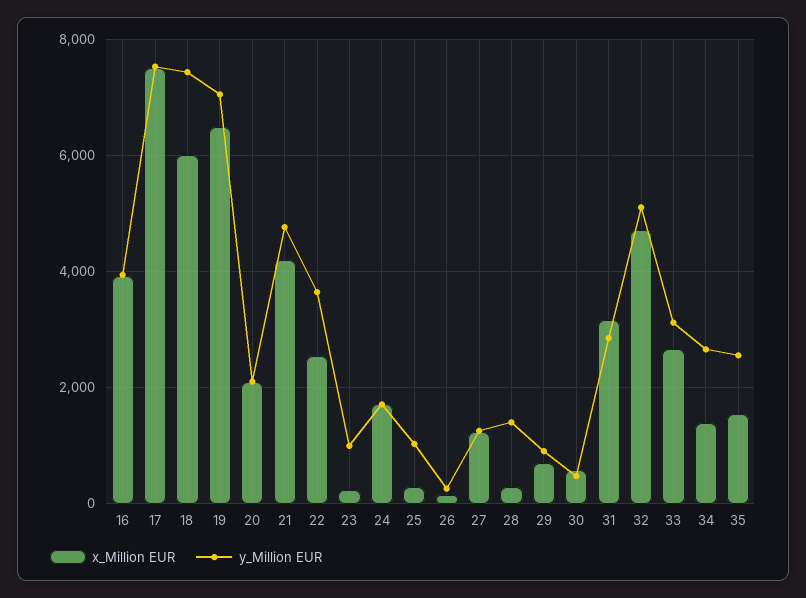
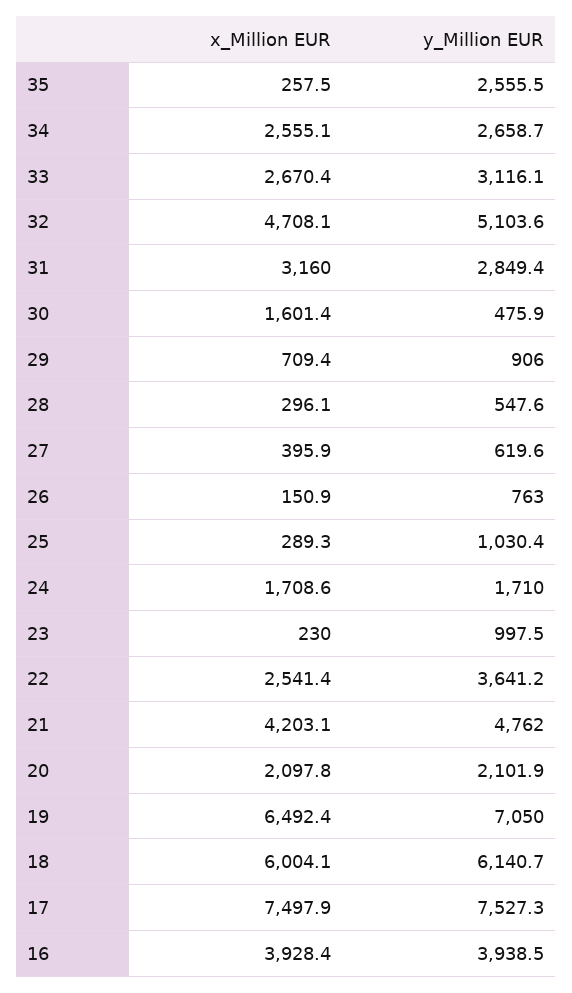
y_Million EUR, 18: 7400 -> 6140.7
y_Million EUR, 26: 200 -> 763
x_Million EUR, 27: 1200 -> 395.9
y_Million EUR, 27: 1200 -> 619.6
y_Million EUR, 28: 1400 -> 547.6
x_Million EUR, 30: 600 -> 1601.4
x_Million EUR, 34: 1400 -> 2555.1
x_Million EUR, 35: 1600 -> 257.5

